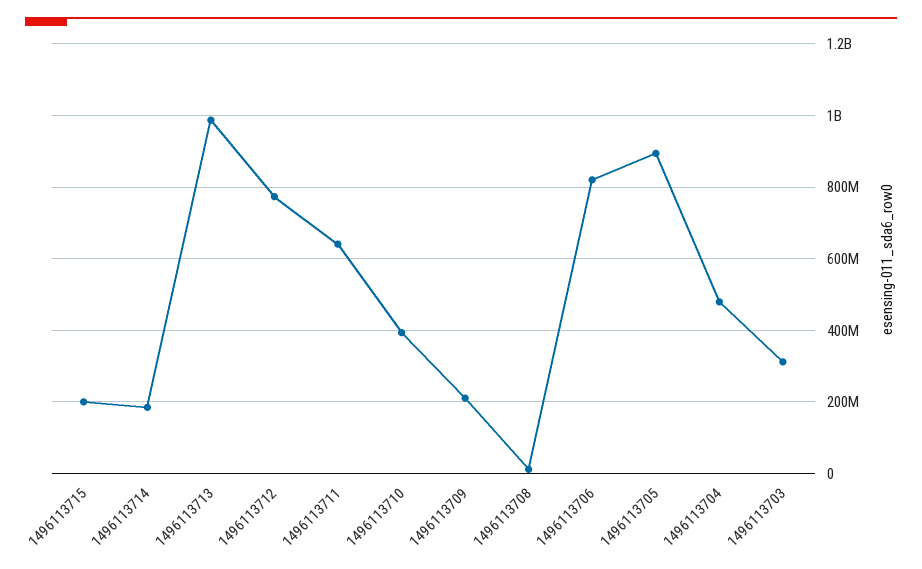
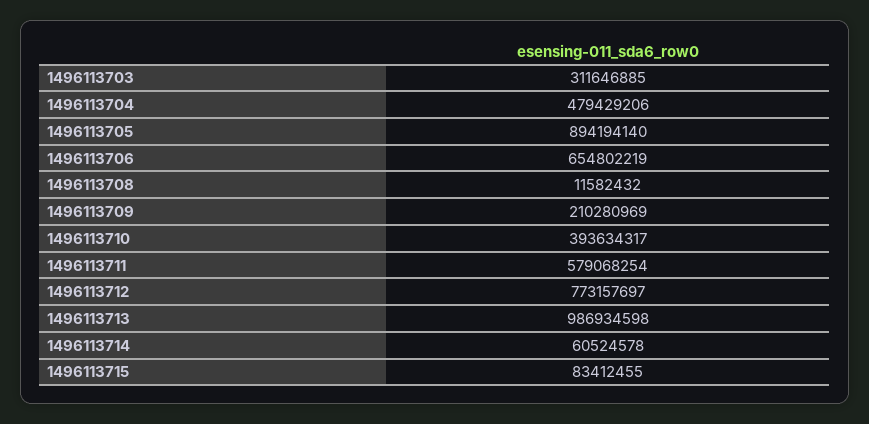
1496113715: 200000000 -> 83412455
1496113714: 180000000 -> 60524578
1496113711: 640000000 -> 579068254
1496113706: 820000000 -> 654802219

